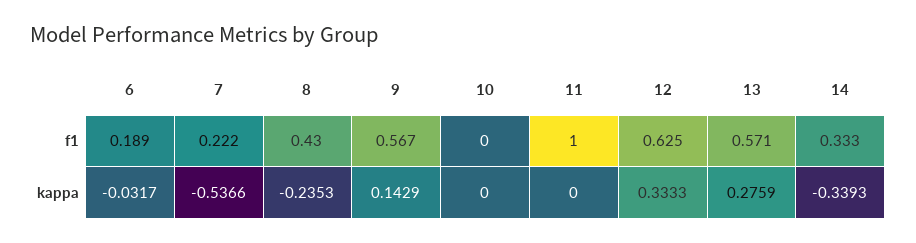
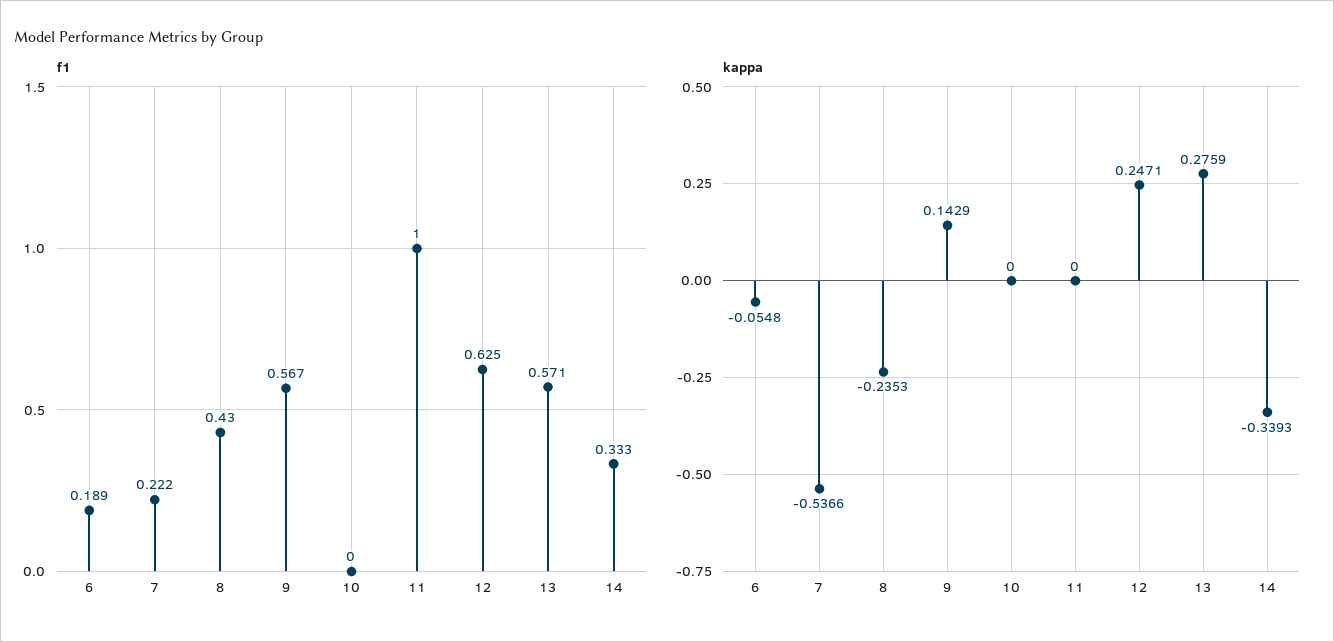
kappa, 6: -0.0317 -> -0.0548
kappa, 12: 0.3333 -> 0.2471

